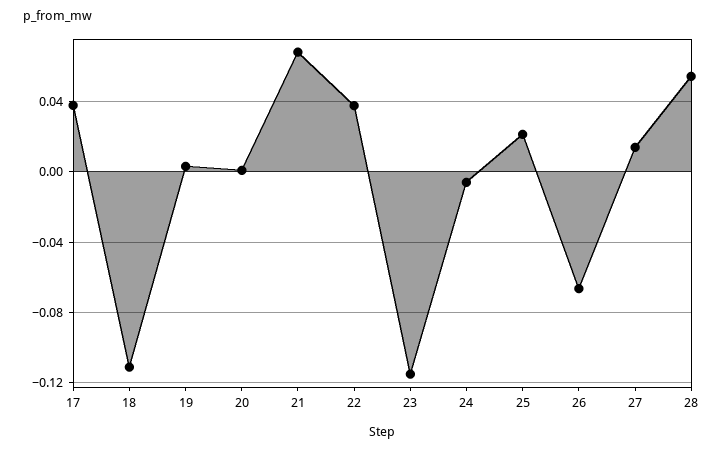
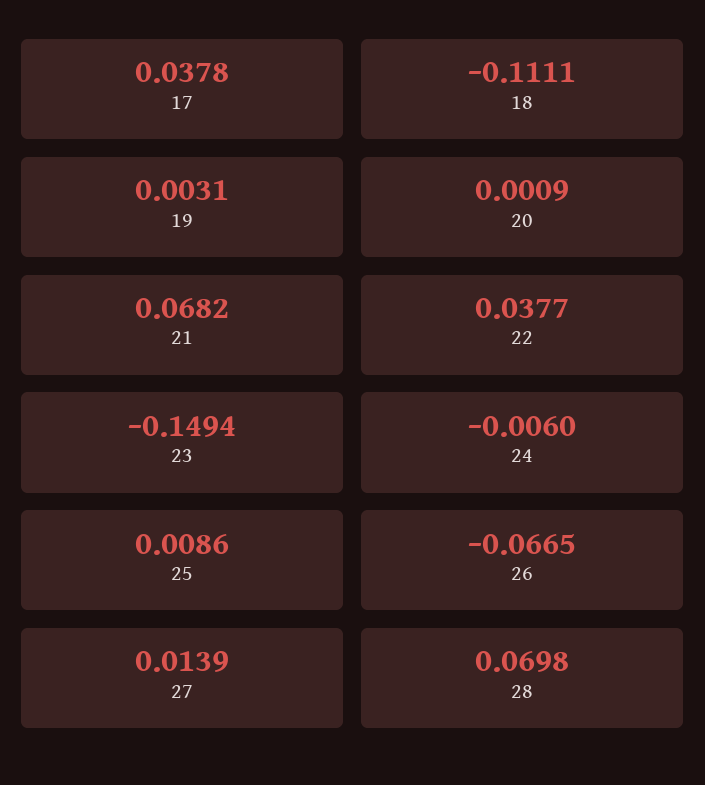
23: -0.115 -> -0.1494
25: 0.02 -> 0.0086
28: 0.055 -> 0.0698

